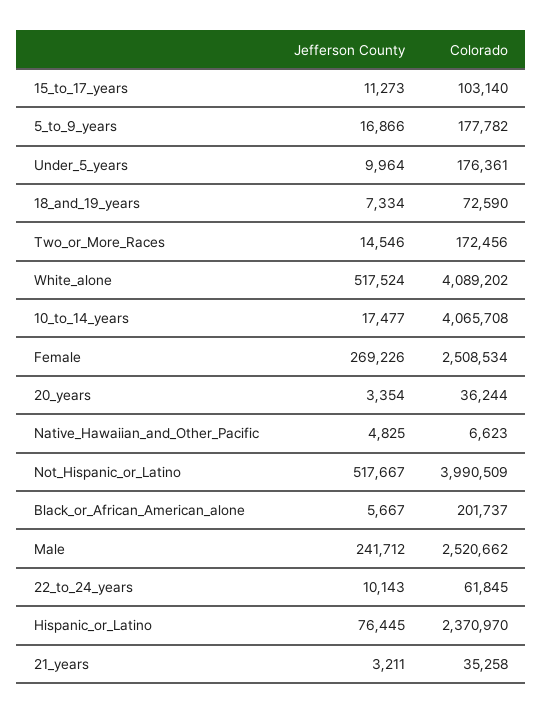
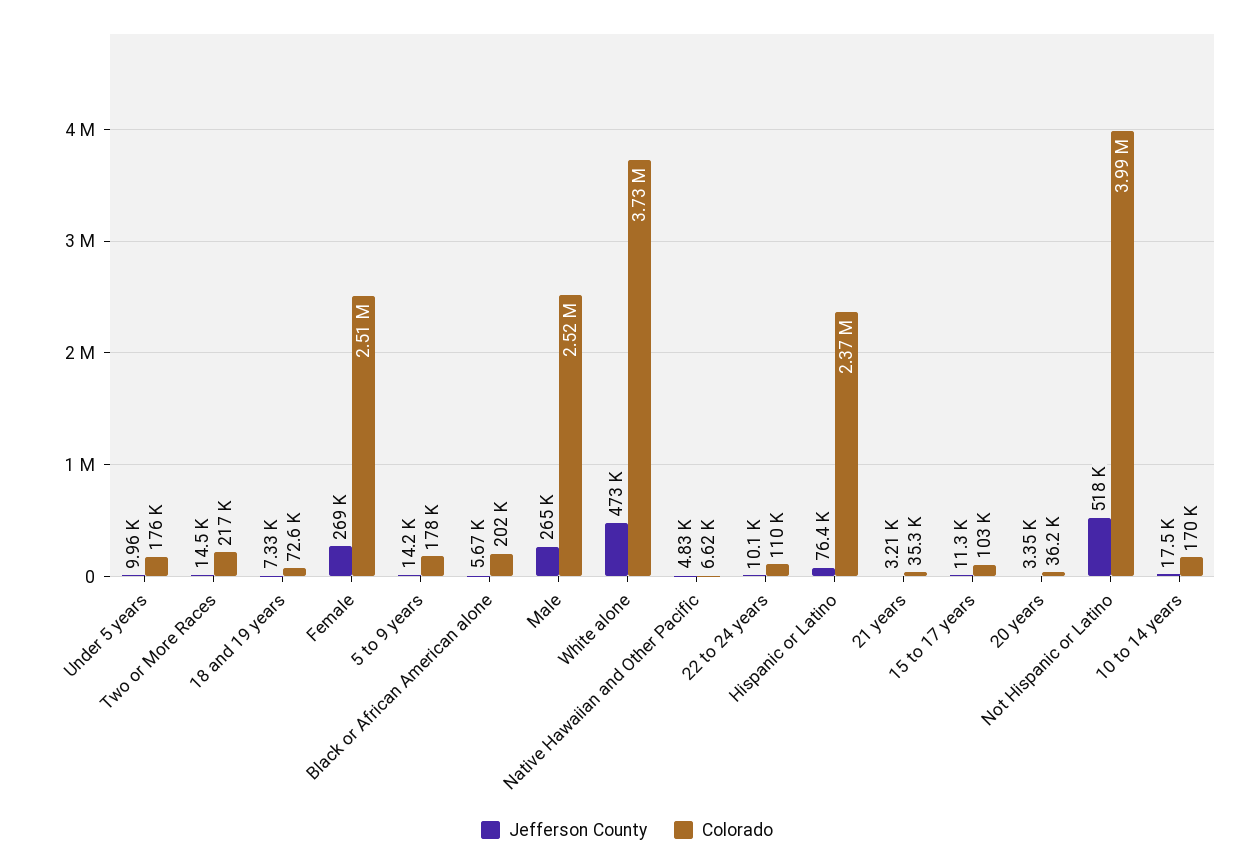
Jefferson County, 5_to_9_years: 16866 -> 14200
Colorado, Two_or_More_Races: 172456 -> 217000
Jefferson County, White_alone: 517524 -> 473000
Colorado, White_alone: 4089202 -> 3730000
Colorado, 10_to_14_years: 4065708 -> 170000
Jefferson County, Male: 241712 -> 265000
Colorado, 22_to_24_years: 61845 -> 110000

